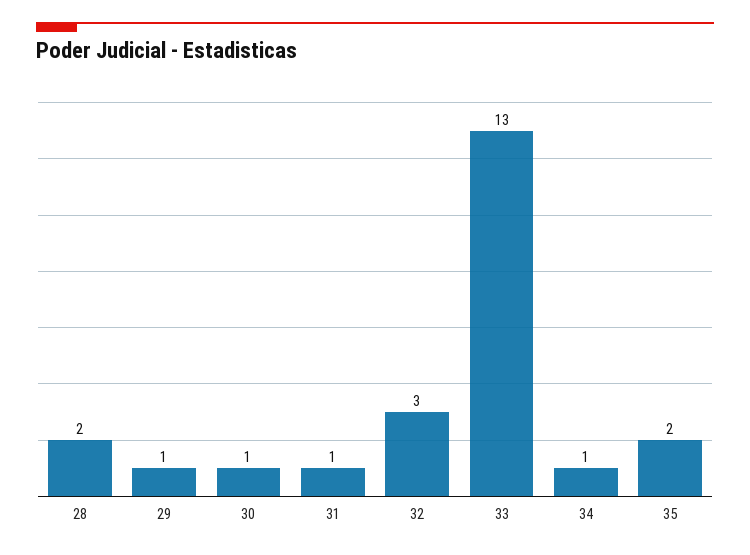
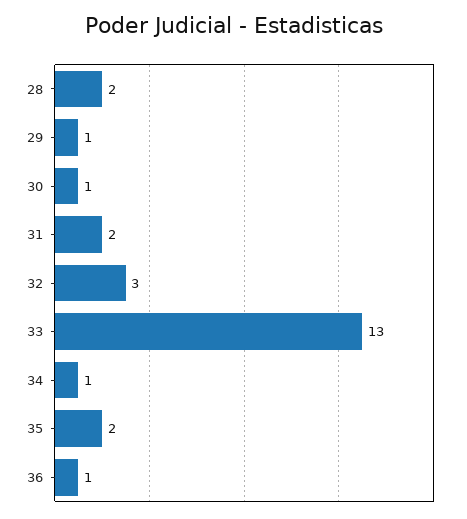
31: 1 -> 2
36: none -> 1

